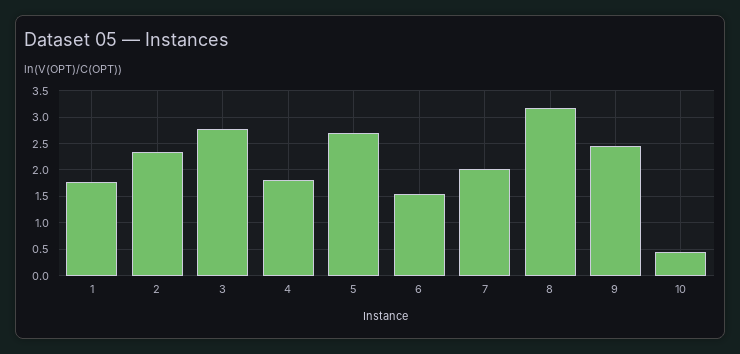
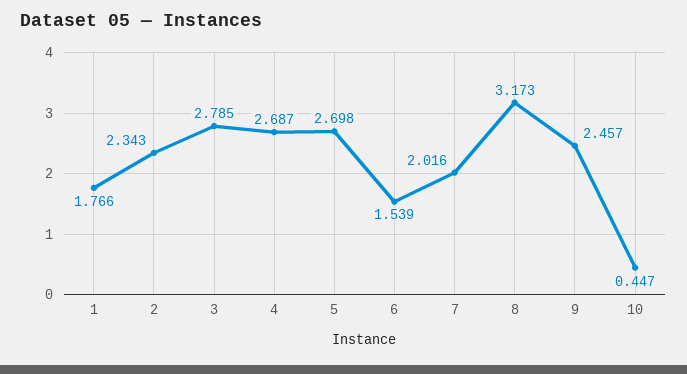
4: 1.75 -> 2.687

